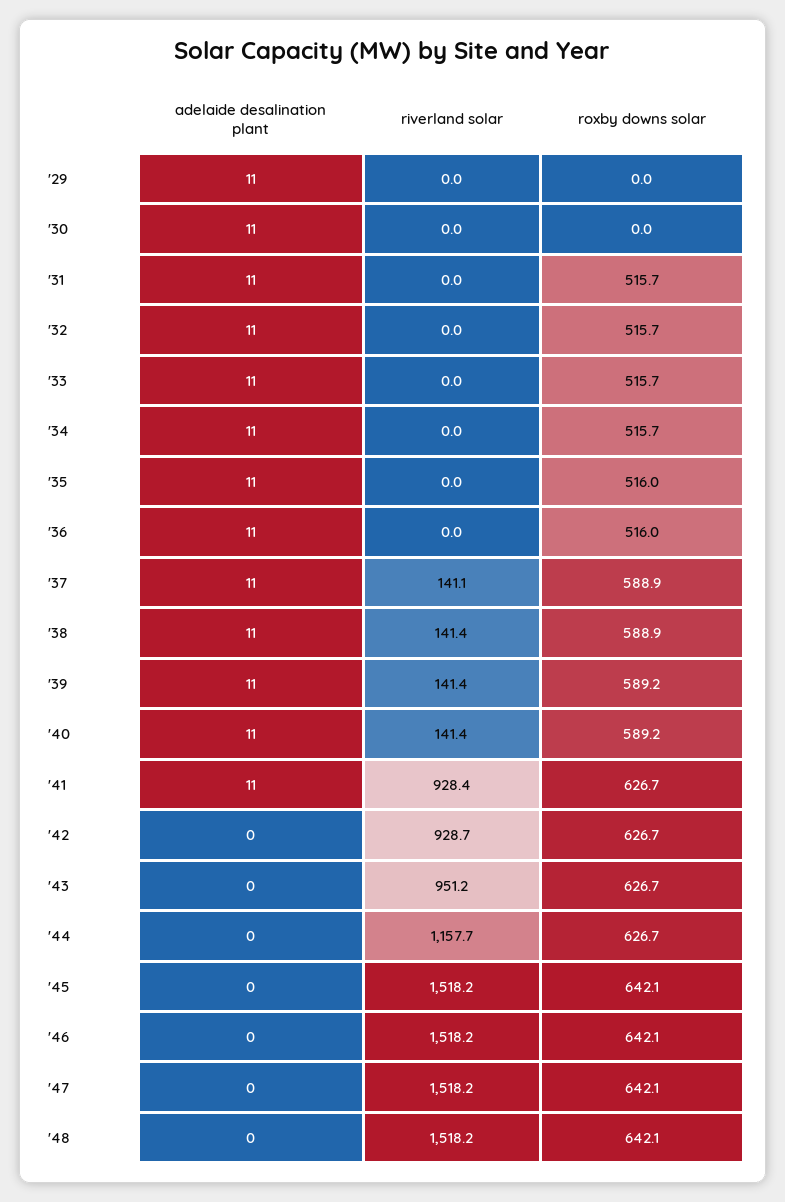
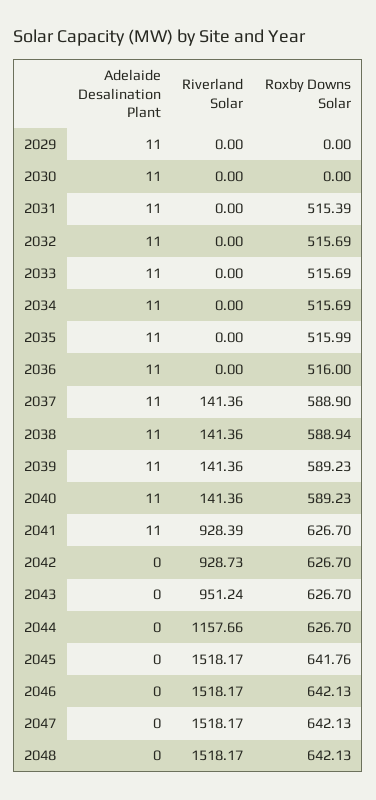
roxby downs solar, '31: 515.7 -> 515.39
riverland solar, '37: 141.1 -> 141.36
roxby downs solar, '45: 642.1 -> 641.76

